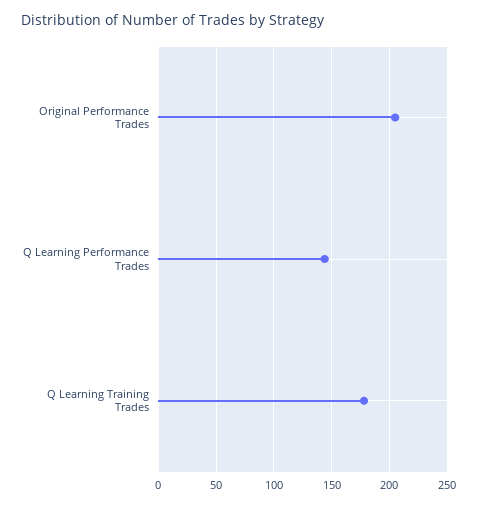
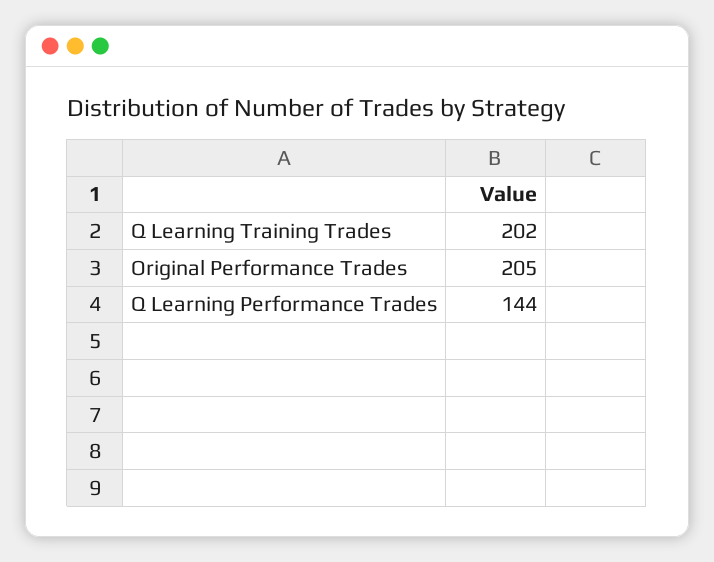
Q Learning Training Trades: 180 -> 202

